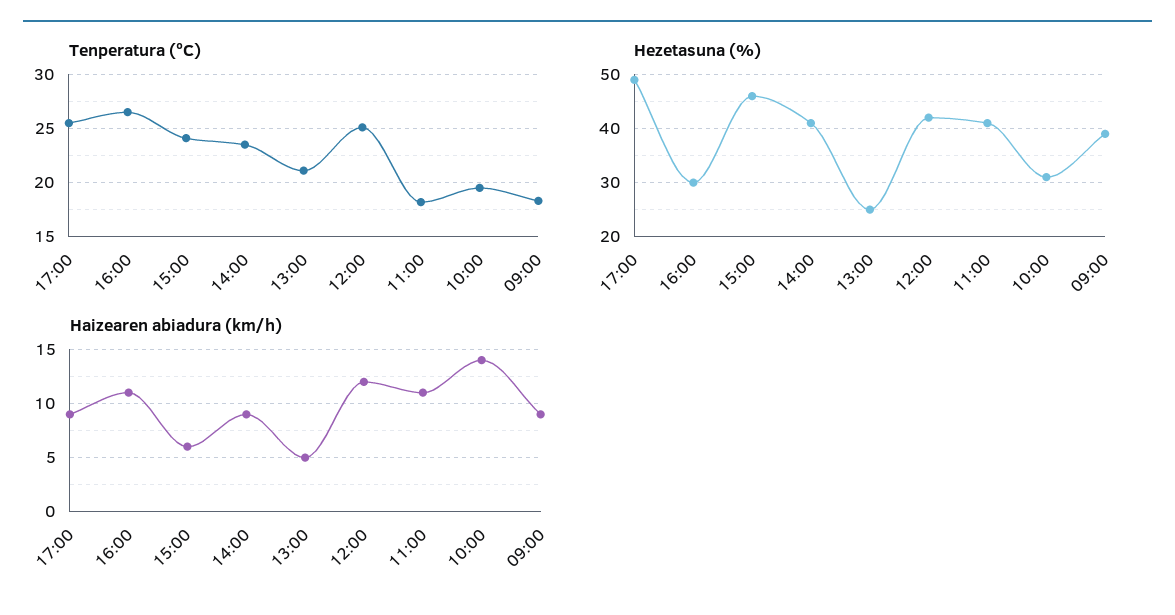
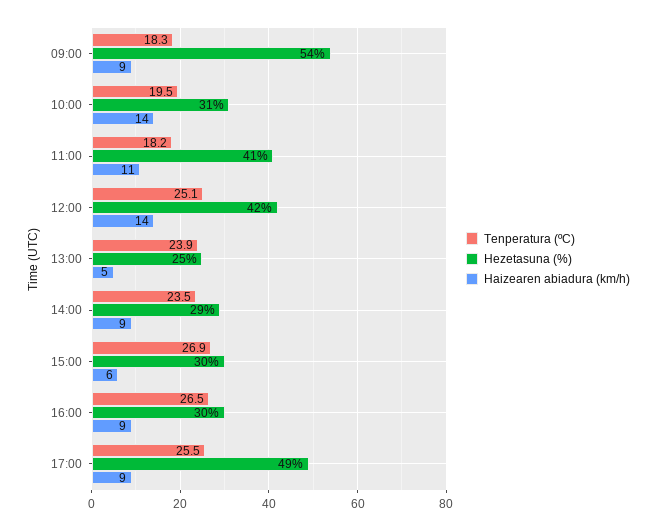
Tenperatura (ºC), 15:00: 24 -> 26.9
Tenperatura (ºC), 13:00: 21 -> 23.9
Hezetasuna (%), 15:00: 45 -> 30
Hezetasuna (%), 14:00: 40 -> 29
Hezetasuna (%), 09:00: 40 -> 54
Haizearen abiadura (km/h), 16:00: 11 -> 9
Haizearen abiadura (km/h), 12:00: 12 -> 14

